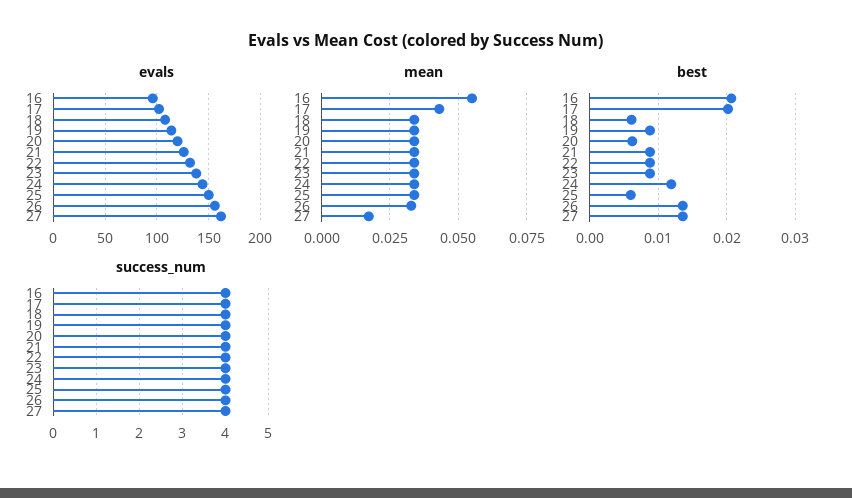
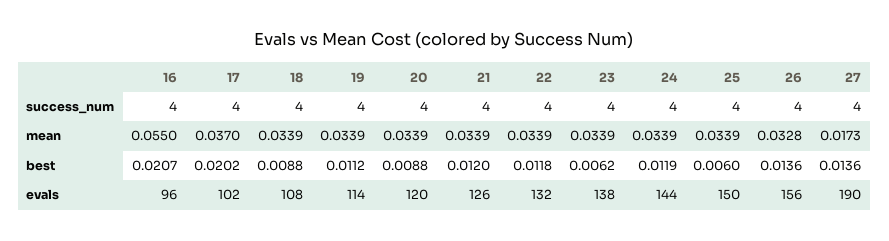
evals, 27: 160 -> 190
mean, 17: 0.0425 -> 0.037
best, 18: 0.006 -> 0.0088
best, 19: 0.009 -> 0.0112
best, 20: 0.006 -> 0.0088
best, 21: 0.009 -> 0.012
best, 22: 0.009 -> 0.0118
best, 23: 0.009 -> 0.0062

